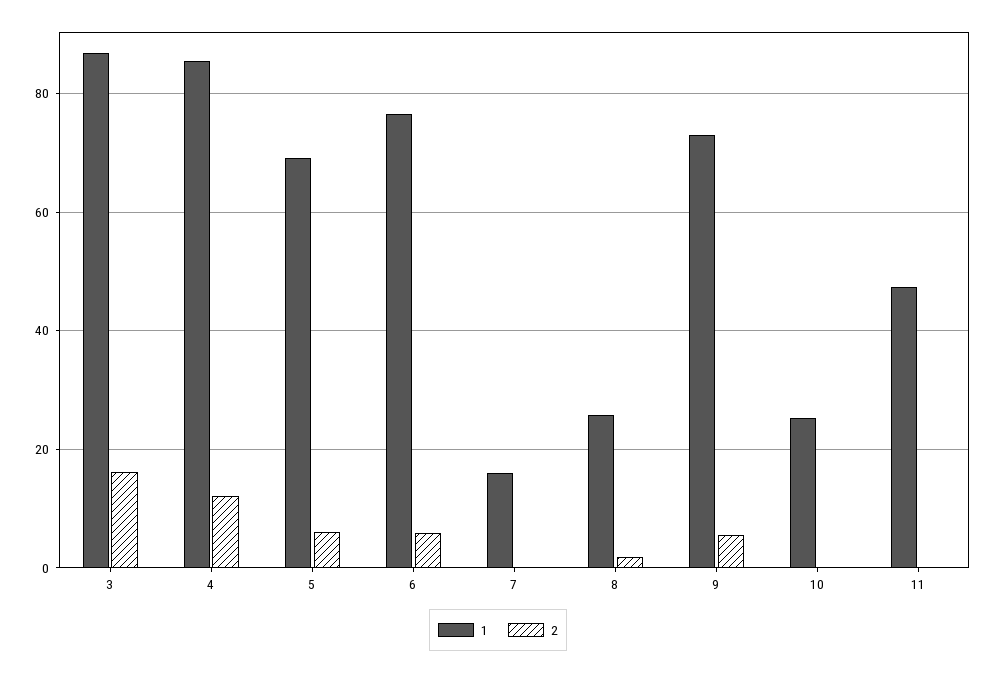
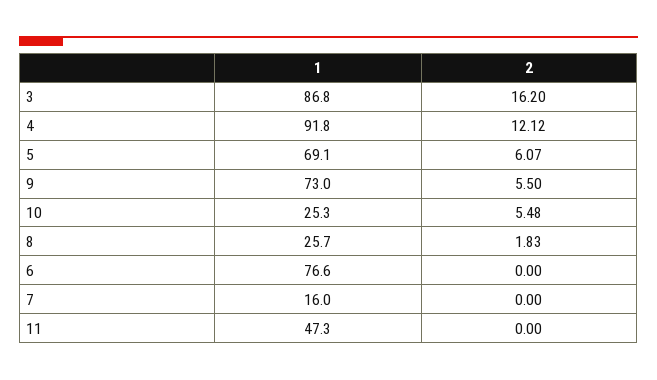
1, 4: 86 -> 91.8
2, 6: 6 -> 0
2, 10: 0 -> 5.48

